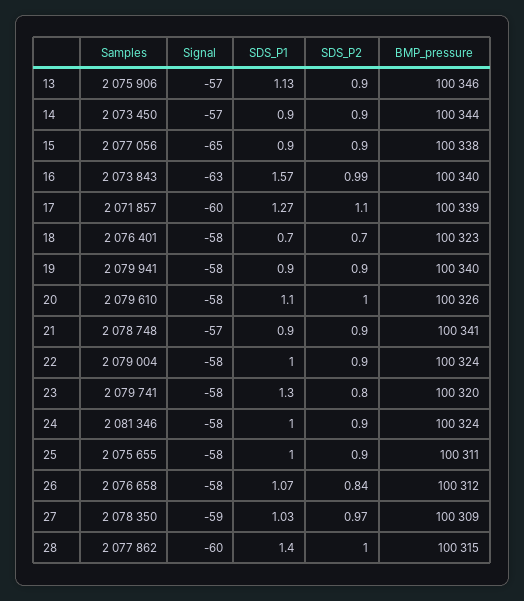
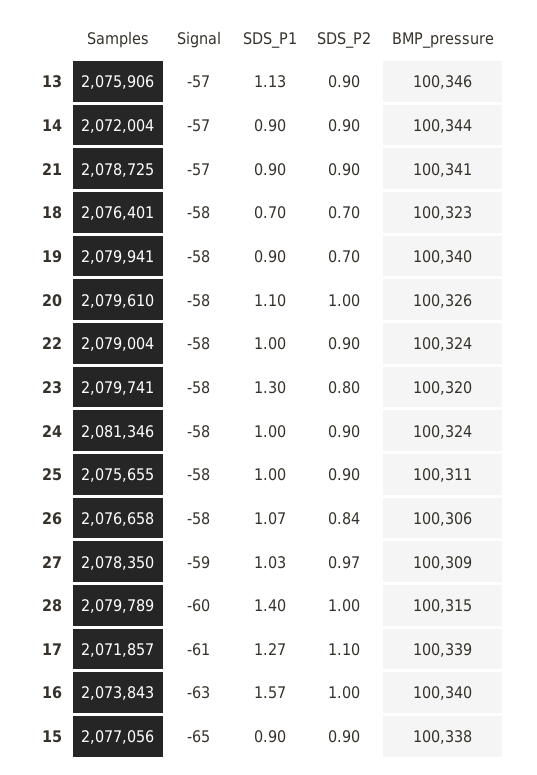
Samples, 14: 2073450 -> 2072004
SDS_P2, 16: 0.99 -> 1
Signal, 17: -60 -> -61
SDS_P2, 19: 0.9 -> 0.7
Samples, 21: 2078748 -> 2078725
BMP_pressure, 26: 100312 -> 100306
Samples, 28: 2077862 -> 2079789

